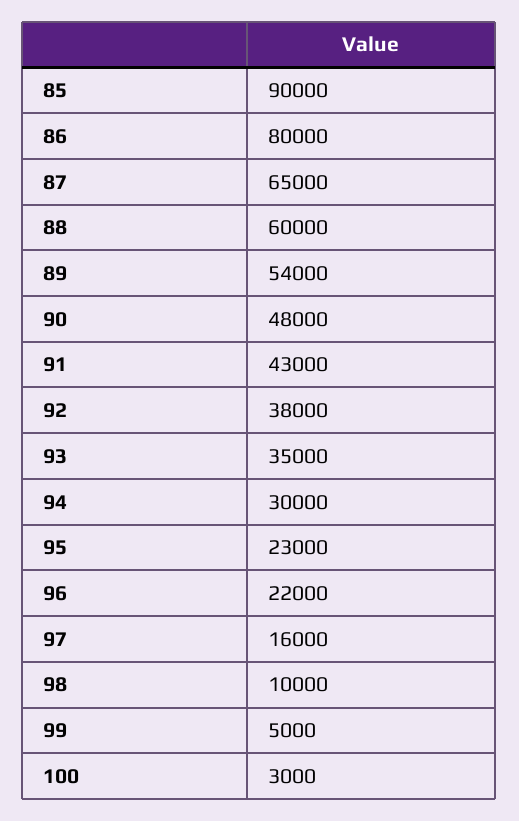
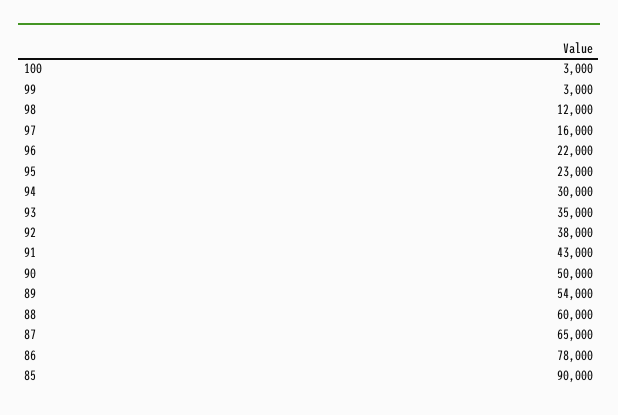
86: 80000 -> 78000
90: 48000 -> 50000
98: 10000 -> 12000
99: 5000 -> 3000

